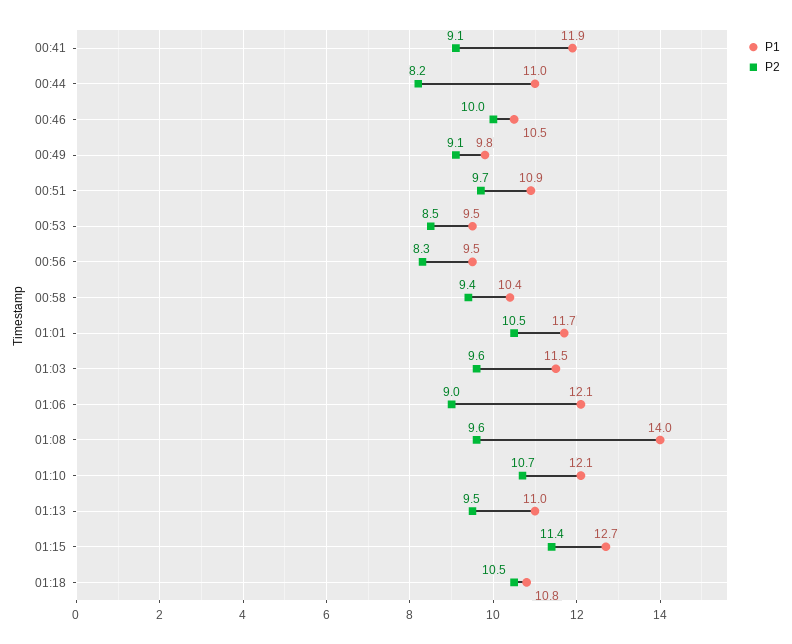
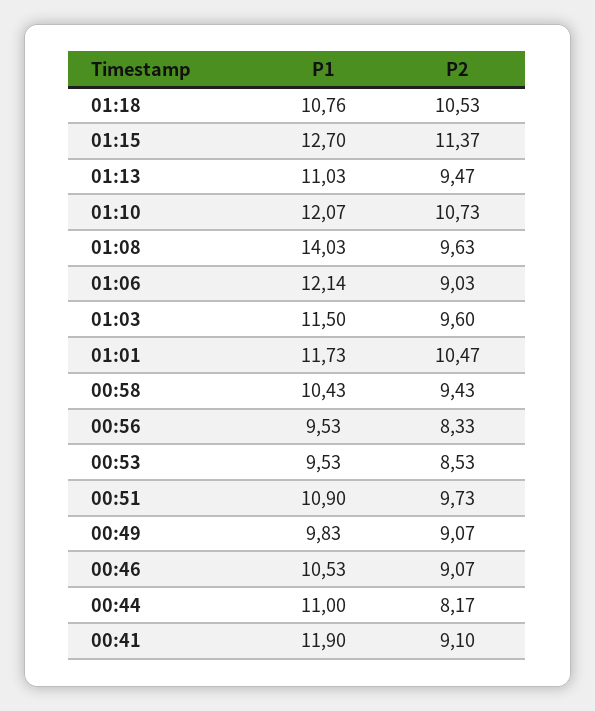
P2, 00:46: 10 -> 9.07

